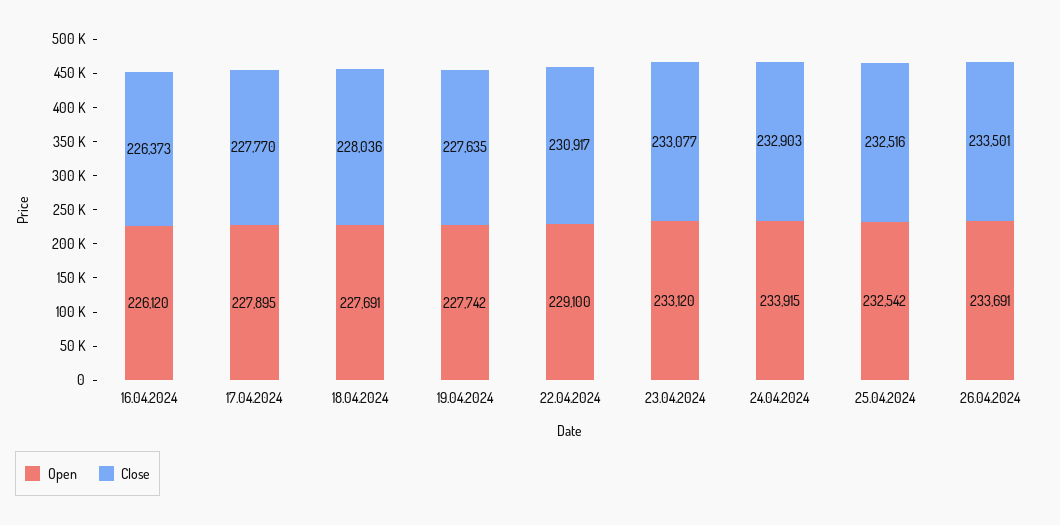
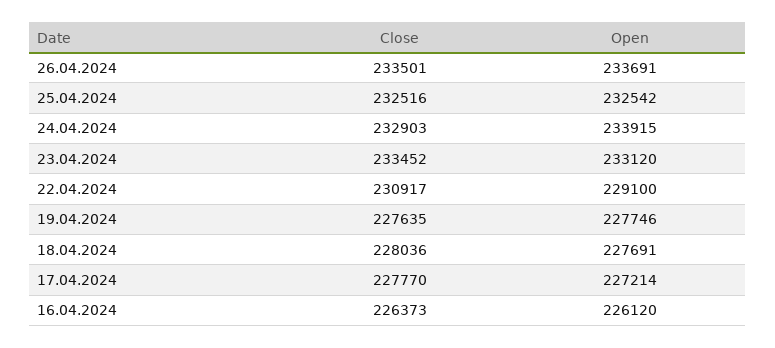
Open, 17.04.2024: 227895 -> 227214
Open, 19.04.2024: 227742 -> 227746
Close, 23.04.2024: 233077 -> 233452

